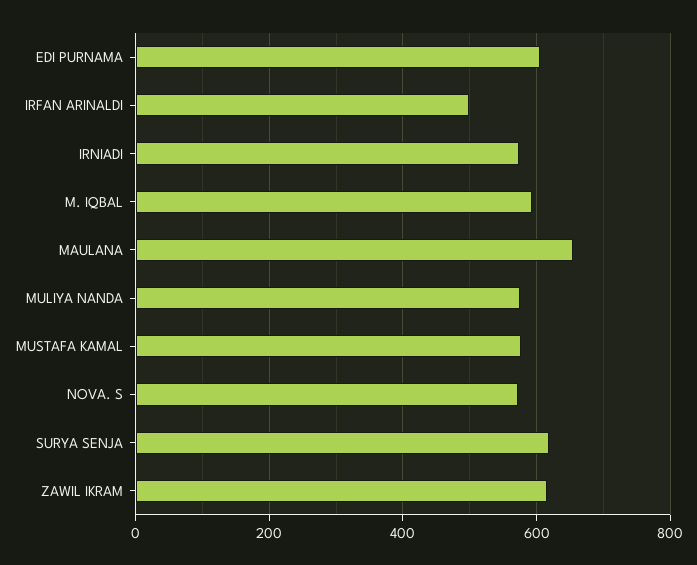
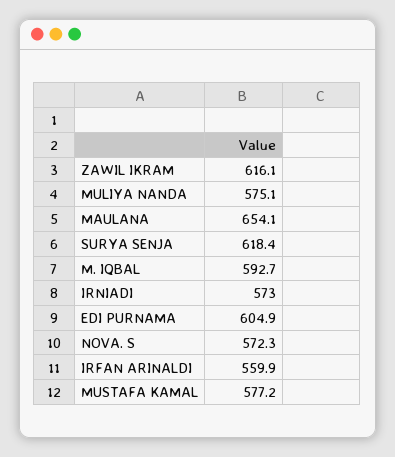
IRFAN ARINALDI: 500 -> 559.9

